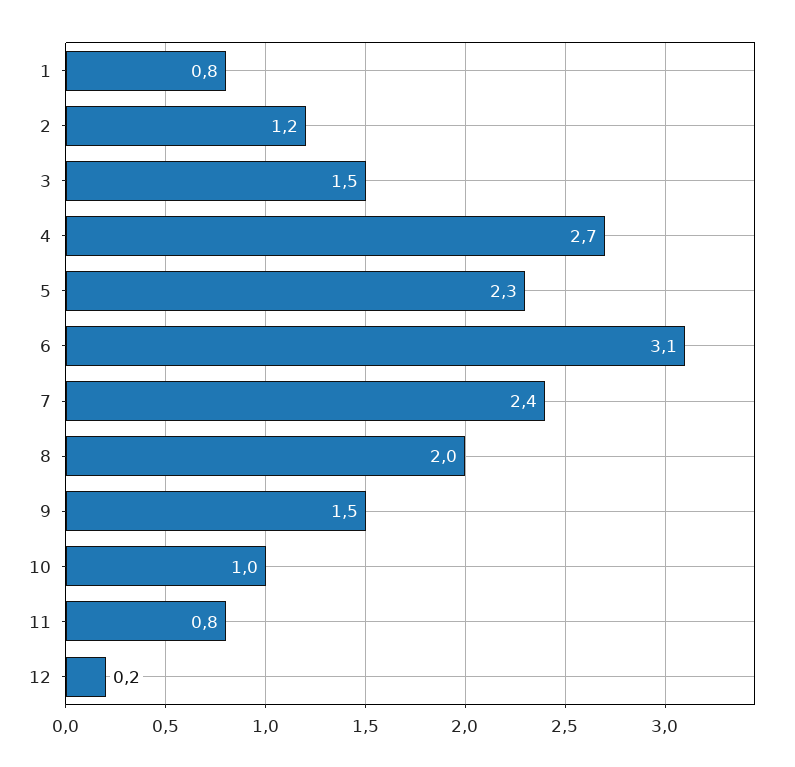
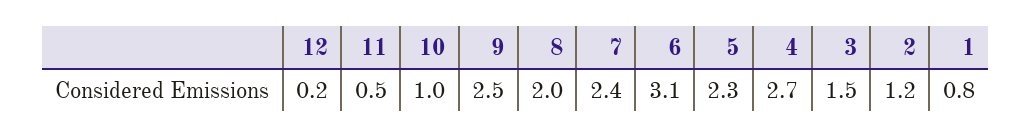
9: 1.5 -> 2.5
11: 0.8 -> 0.5

